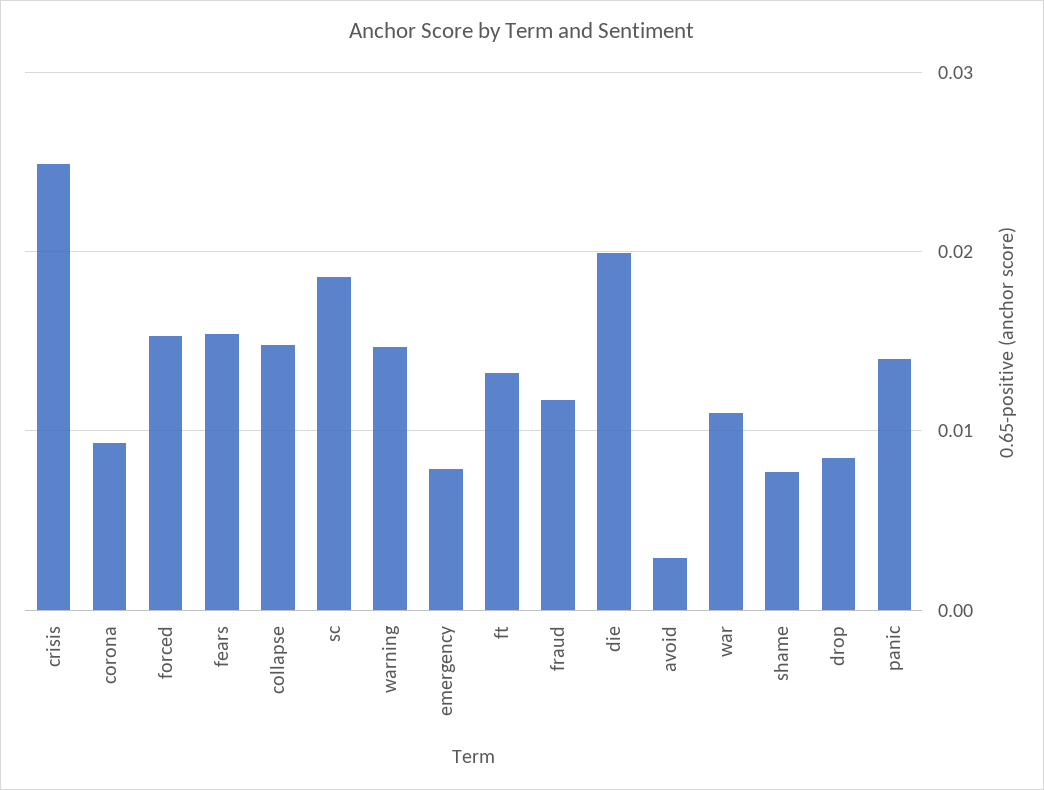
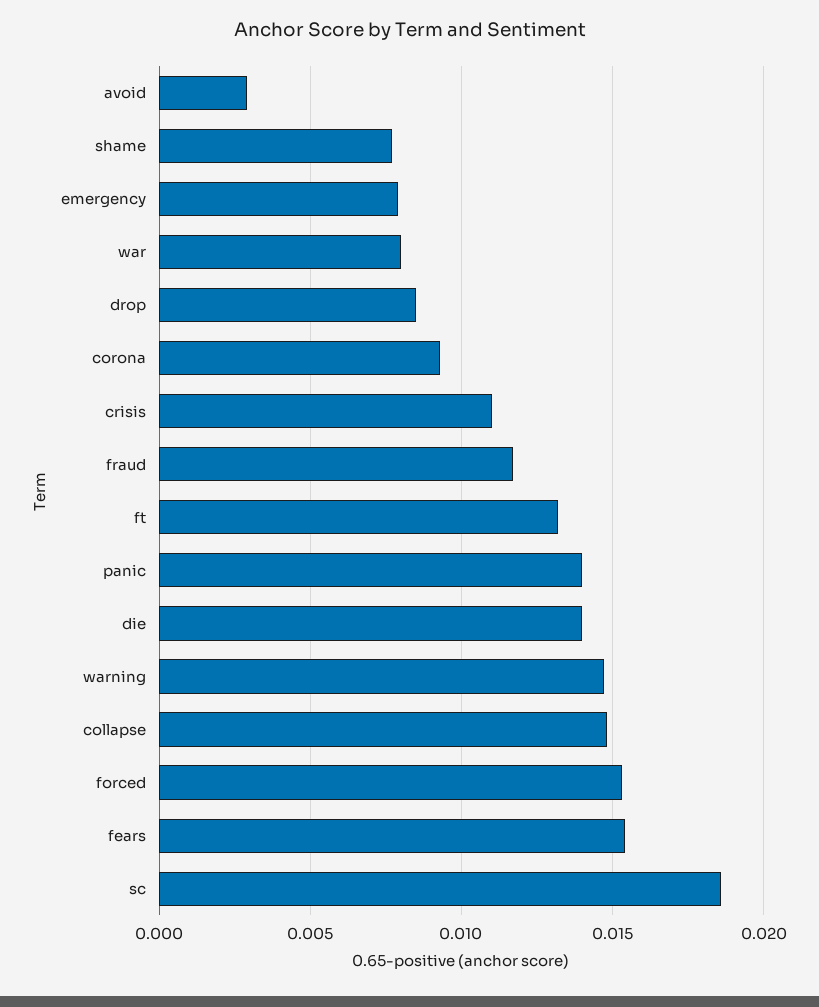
crisis: 0.025 -> 0.011
die: 0.02 -> 0.014
war: 0.011 -> 0.008

